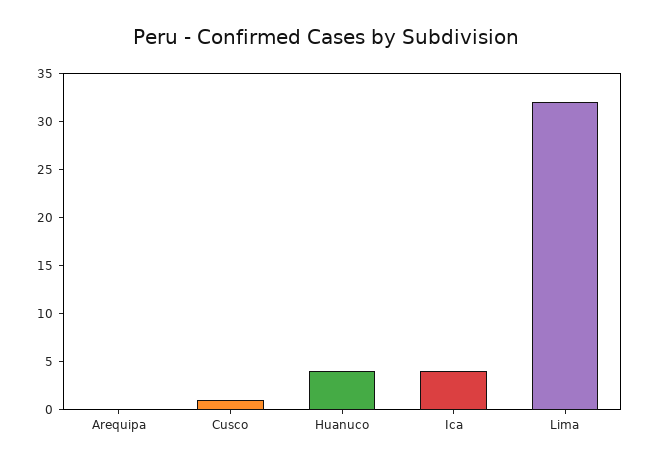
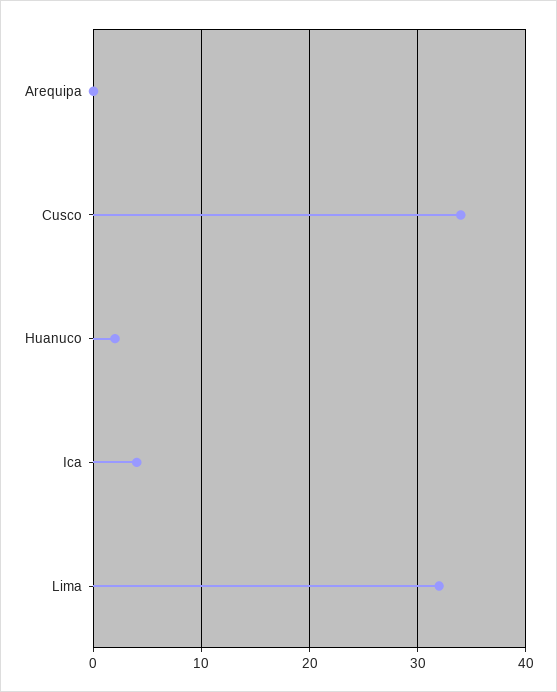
Cusco: 1 -> 34
Huanuco: 4 -> 2

